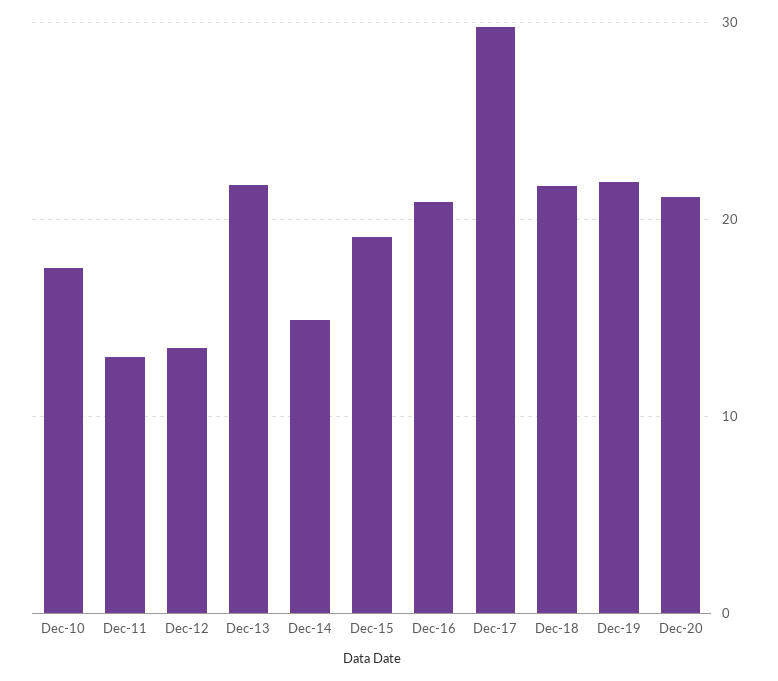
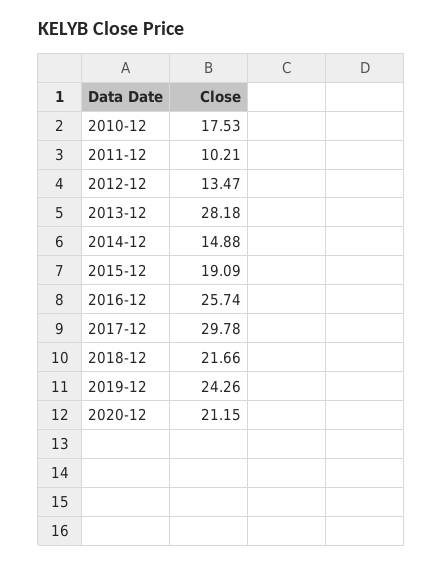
Dec-11: 13 -> 10.21
Dec-13: 22 -> 28.18
Dec-16: 21 -> 25.74
Dec-19: 22 -> 24.26

